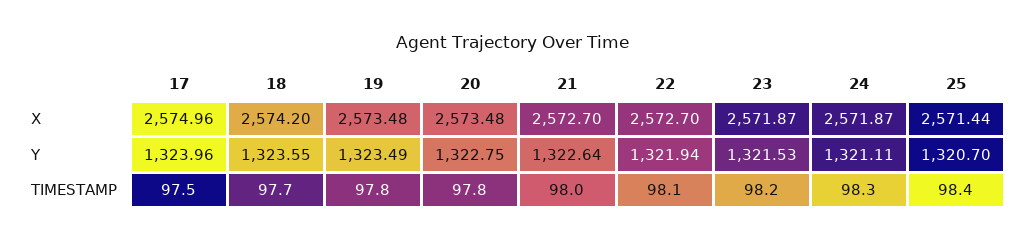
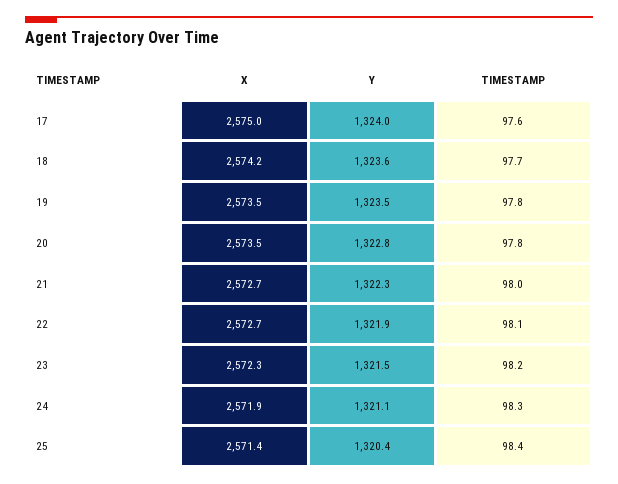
23, X: 2571.87 -> 2572.3
21, Y: 1322.64 -> 1322.3
25, Y: 1320.7 -> 1320.4
17, TIMESTAMP: 97.5 -> 97.6

